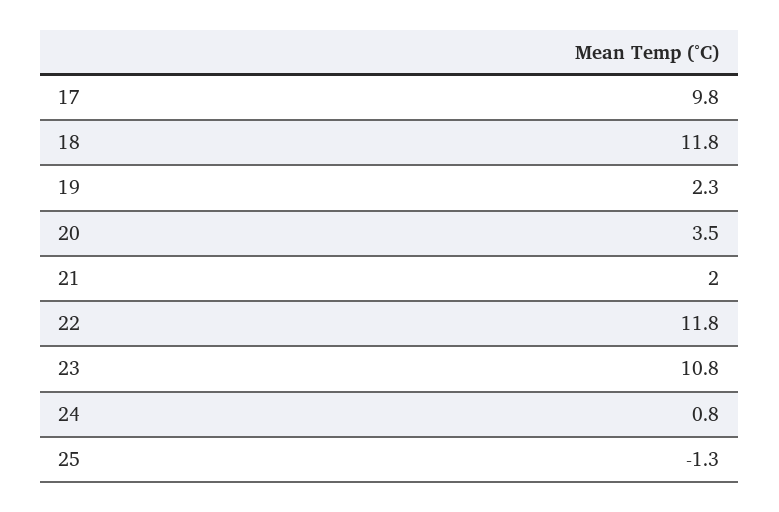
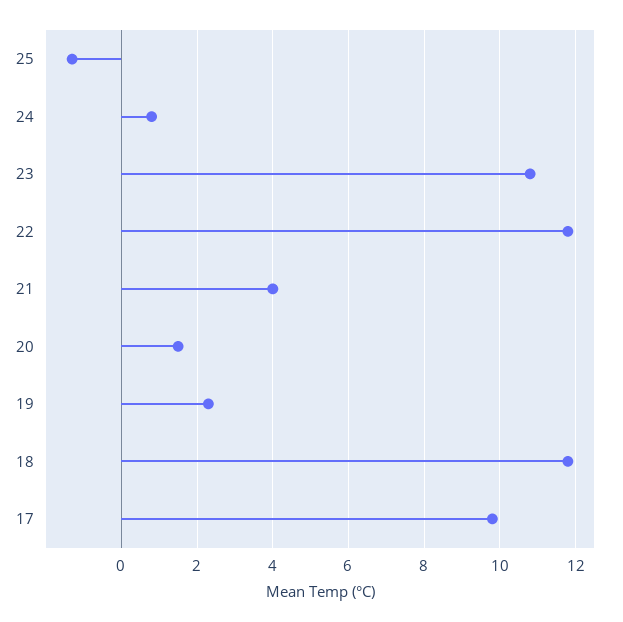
20: 3.5 -> 1.5
21: 2 -> 4

